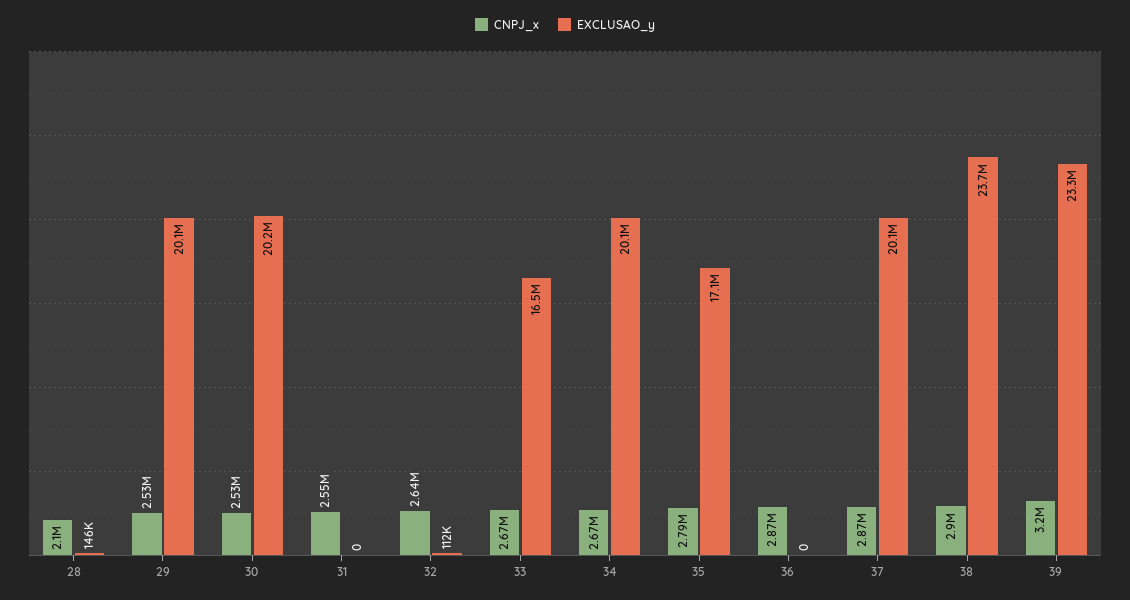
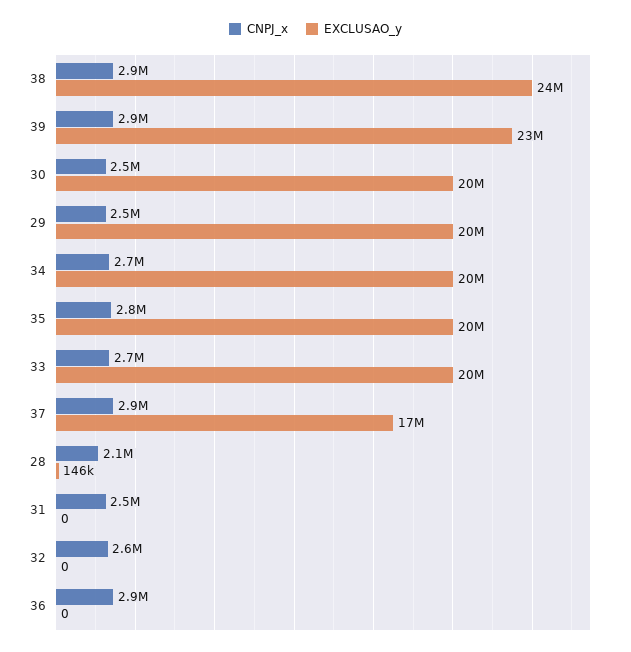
EXCLUSAO_y, 32: 112000 -> 0
EXCLUSAO_y, 33: 16500000 -> 20000000
EXCLUSAO_y, 35: 17100000 -> 20000000
EXCLUSAO_y, 37: 20100000 -> 17000000
CNPJ_x, 39: 3200000 -> 2900000

